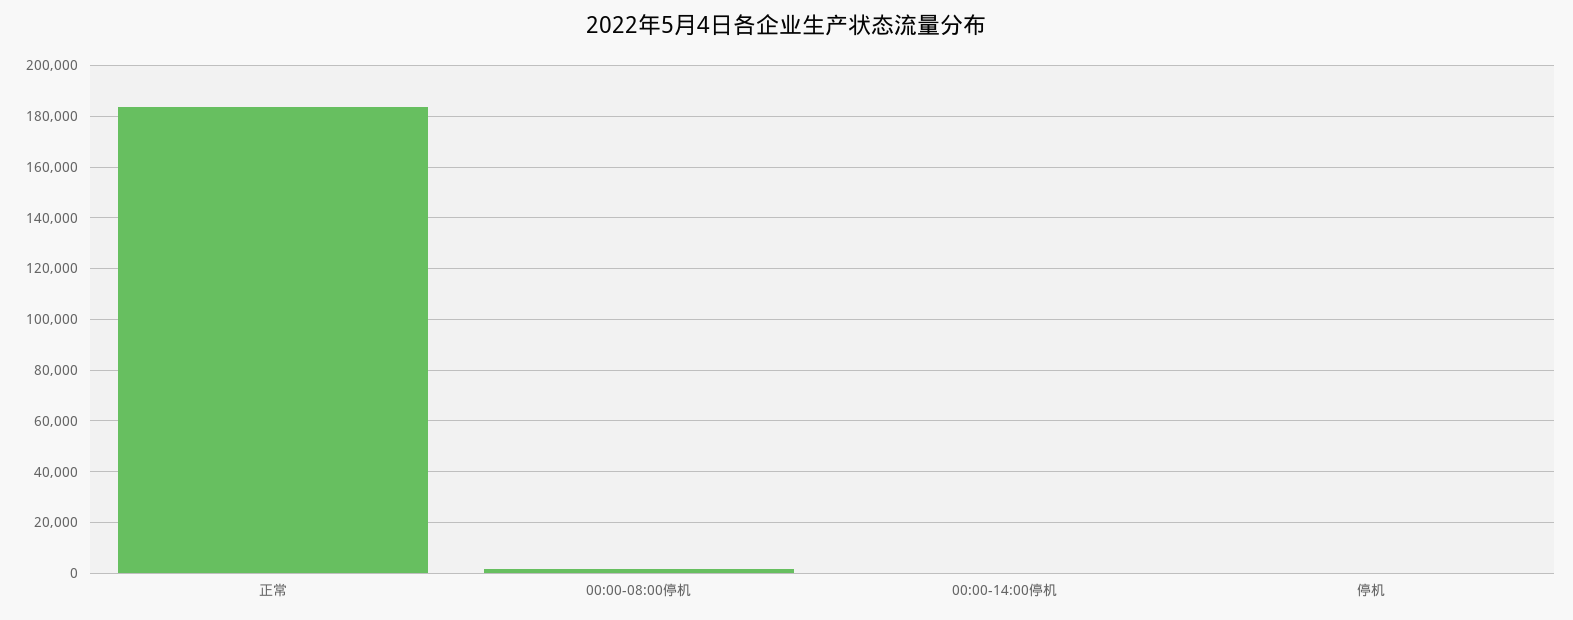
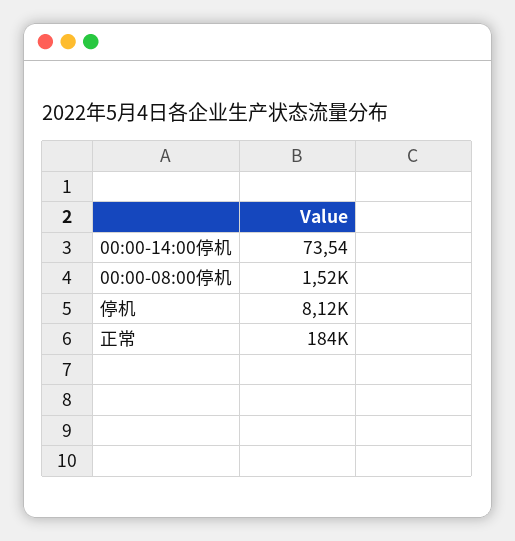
停机: 0 -> 8120

